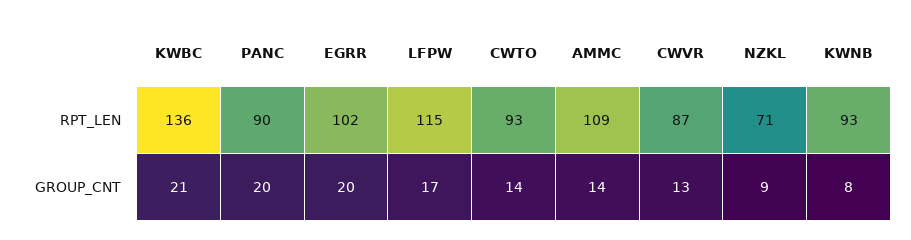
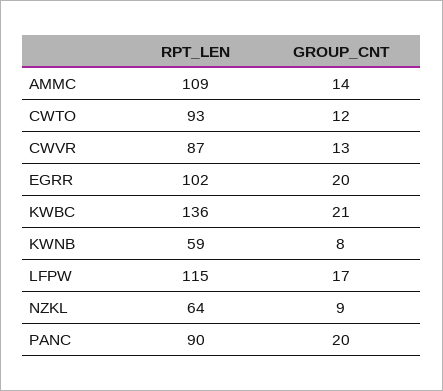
NZKL, RPT_LEN: 71 -> 64
KWNB, RPT_LEN: 93 -> 59
CWTO, GROUP_CNT: 14 -> 12

